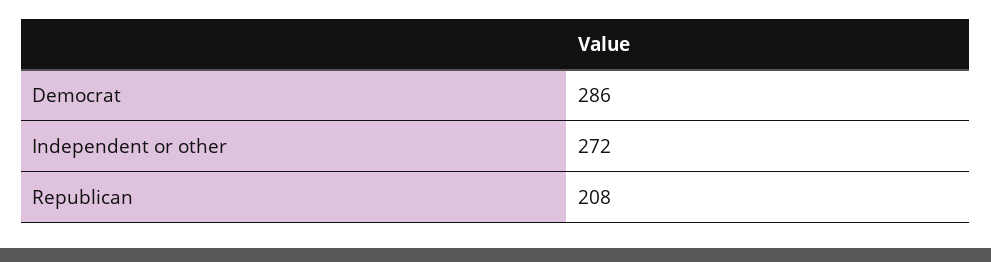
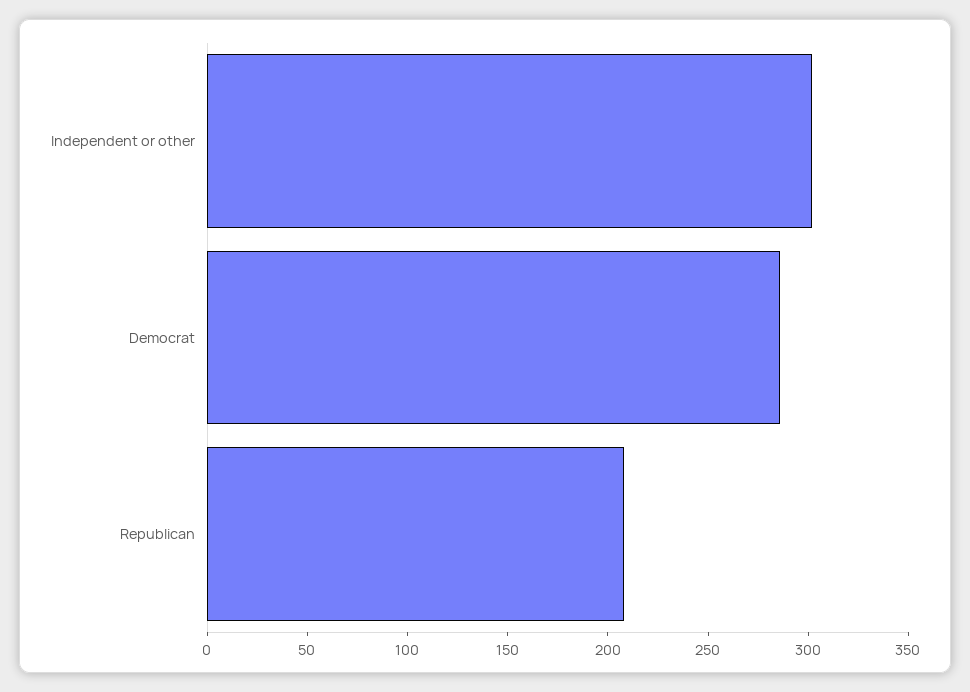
Independent or other: 272 -> 300

